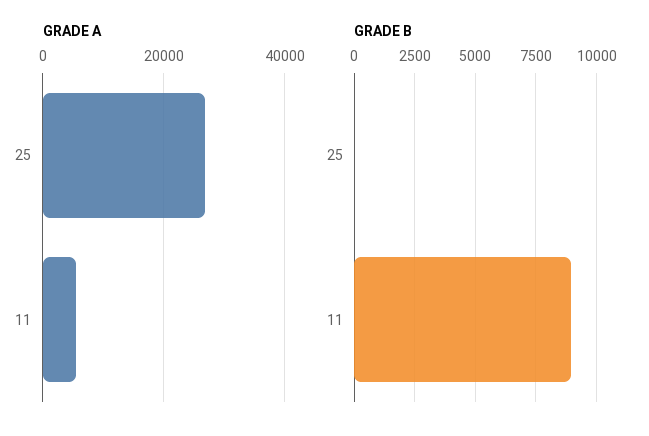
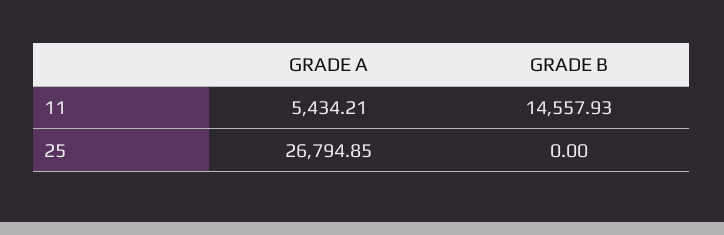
GRADE B, 11: 9000 -> 14557.93

